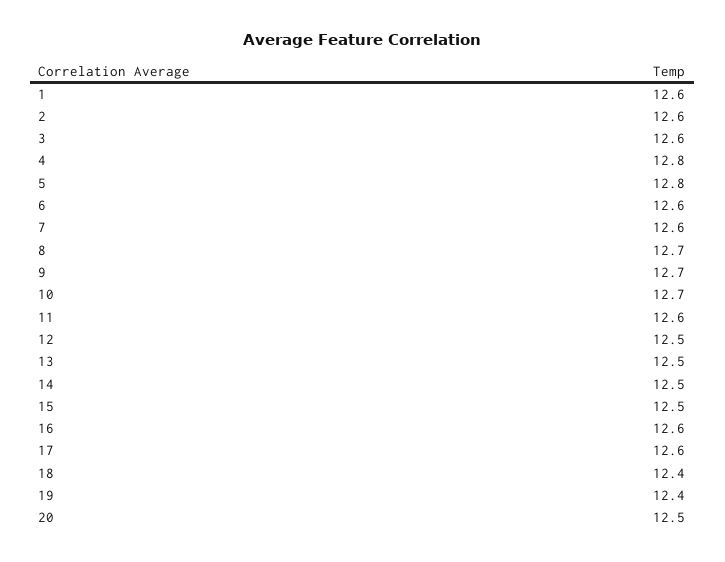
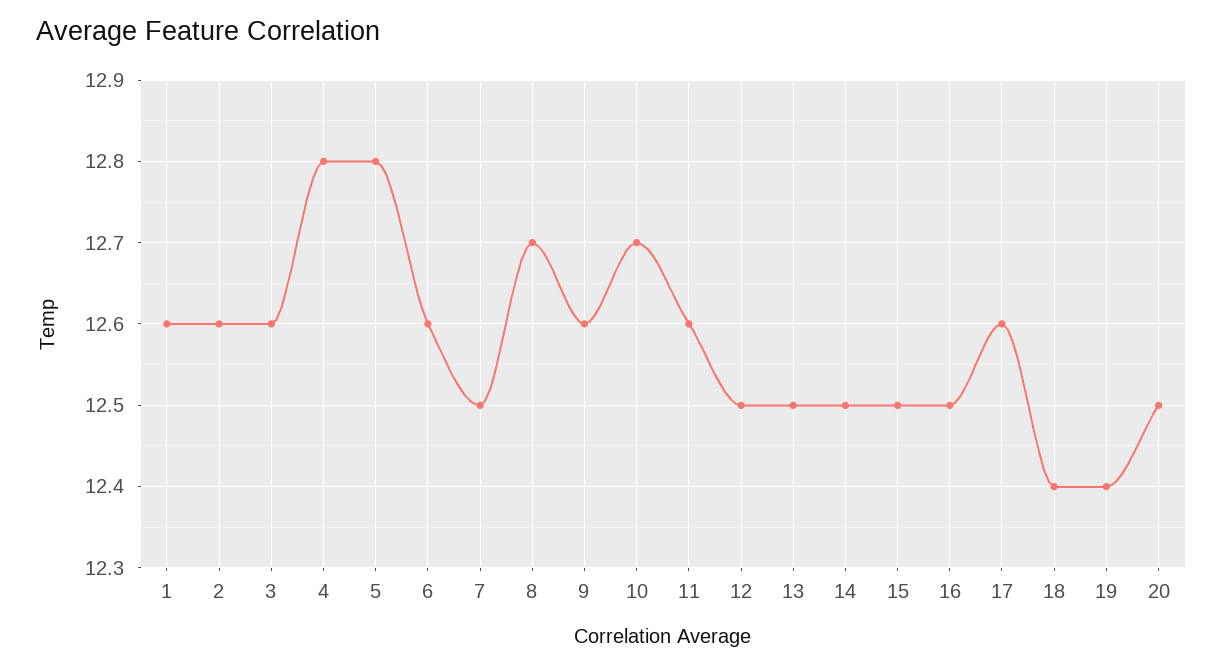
7: 12.6 -> 12.5
9: 12.7 -> 12.6
16: 12.6 -> 12.5

